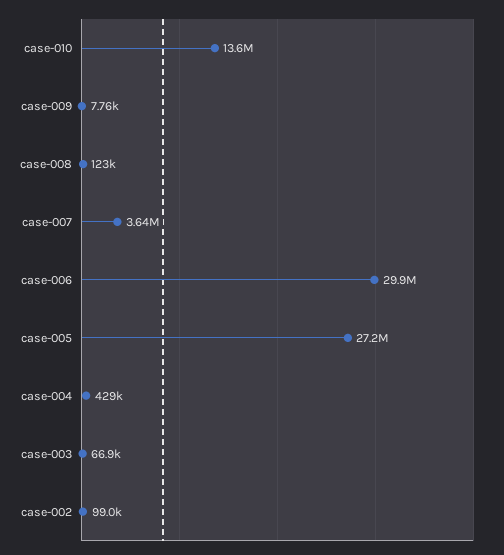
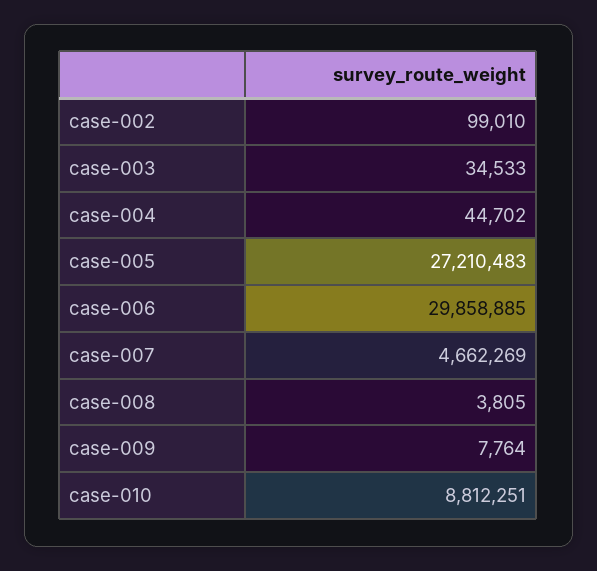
case-010: 13600000 -> 8812251
case-008: 123000 -> 3805
case-007: 3640000 -> 4662269
case-004: 429000 -> 44702
case-003: 66900 -> 34533

